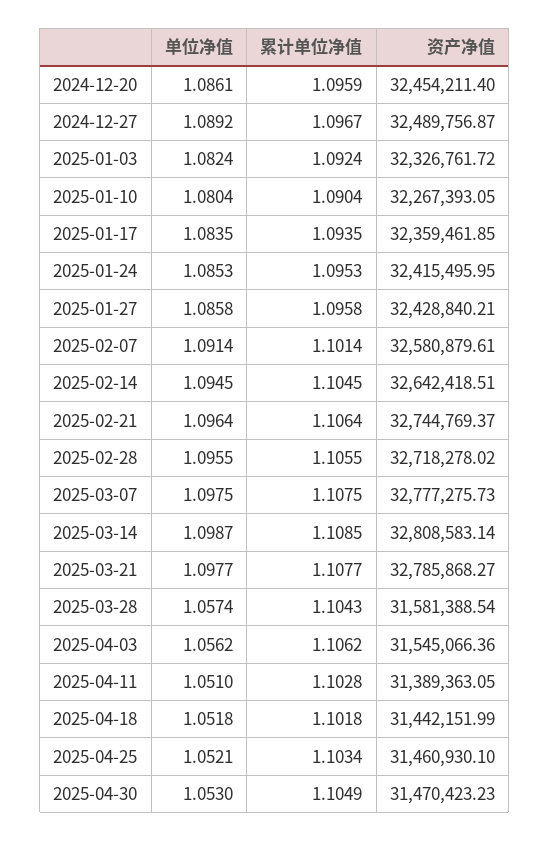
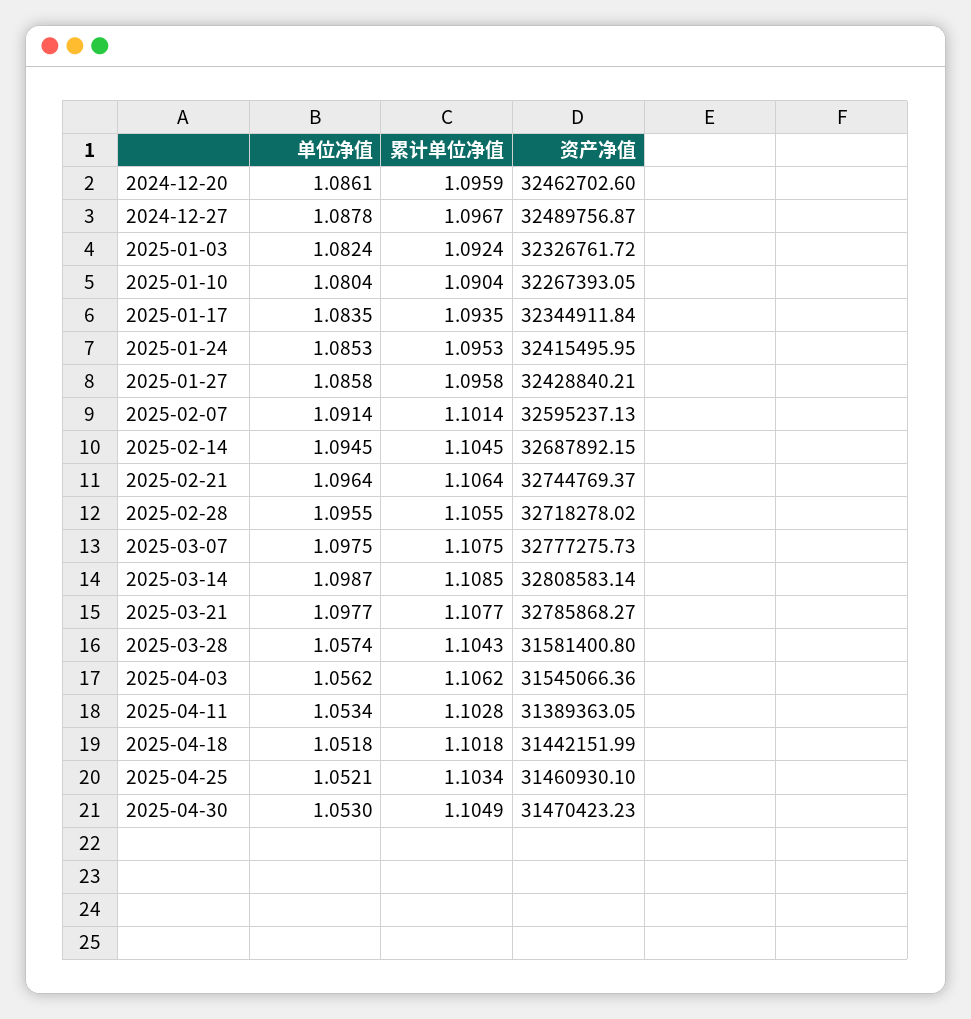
资产净值, 2024-12-20: 32454211.4 -> 32462702.6
单位净值, 2024-12-27: 1.0892 -> 1.0878
资产净值, 2025-01-17: 32359461.85 -> 32344911.84
资产净值, 2025-02-07: 32580879.61 -> 32595237.13
资产净值, 2025-02-14: 32642418.51 -> 32687892.15
资产净值, 2025-03-28: 31581388.54 -> 31581400.8
单位净值, 2025-04-11: 1.051 -> 1.0534

